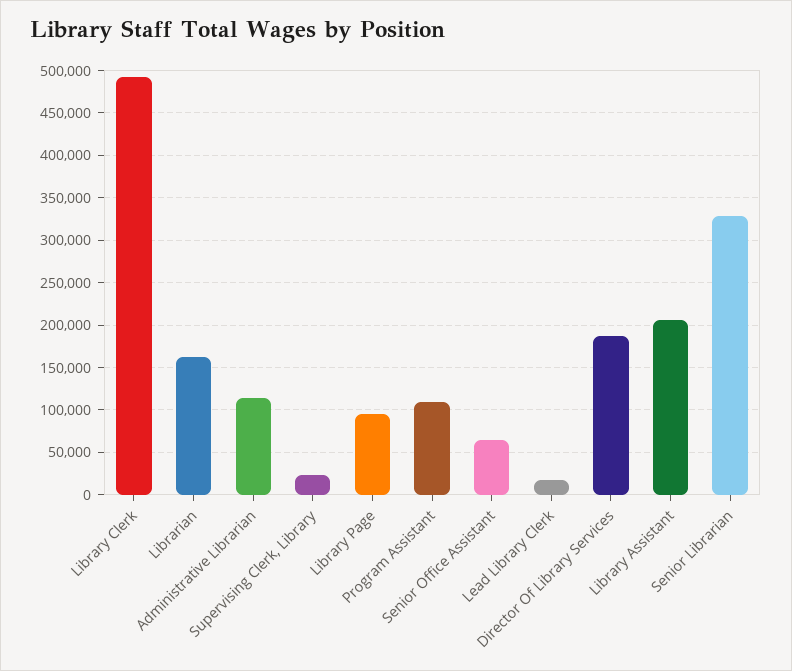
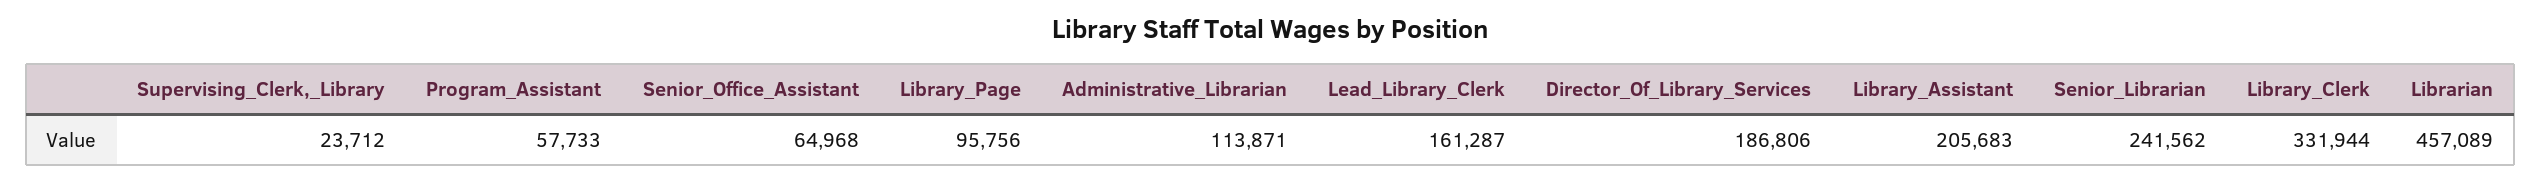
Library Clerk: 490000 -> 331944
Librarian: 160000 -> 457089
Program Assistant: 110000 -> 57733
Lead Library Clerk: 20000 -> 161287
Senior Librarian: 330000 -> 241562

